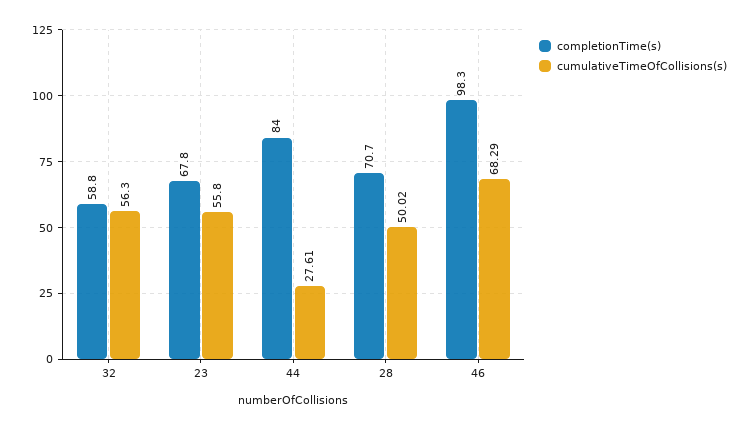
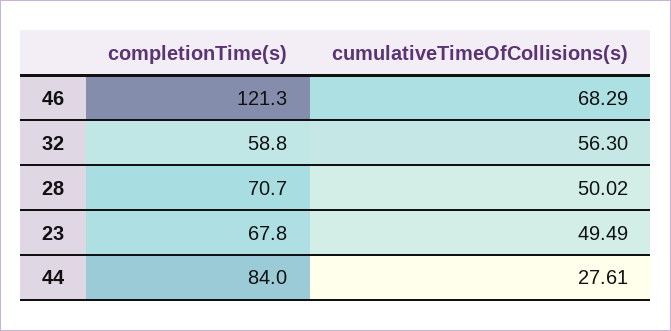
cumulativeTimeOfCollisions(s), 23: 55.8 -> 49.49
completionTime(s), 46: 98.3 -> 121.3

